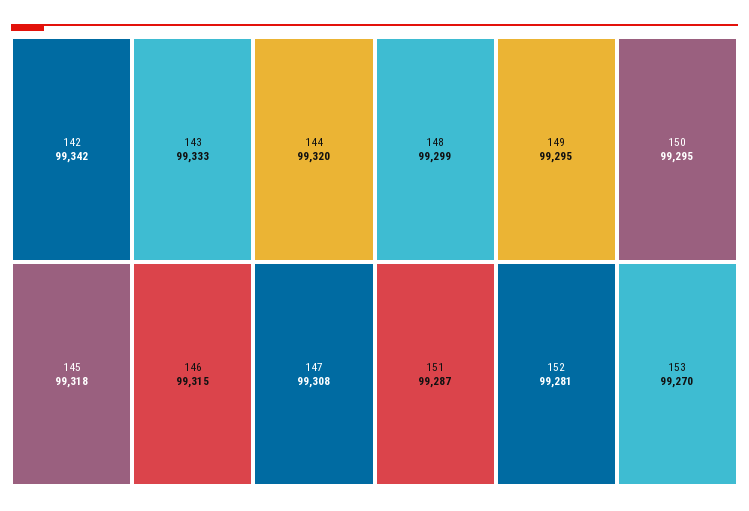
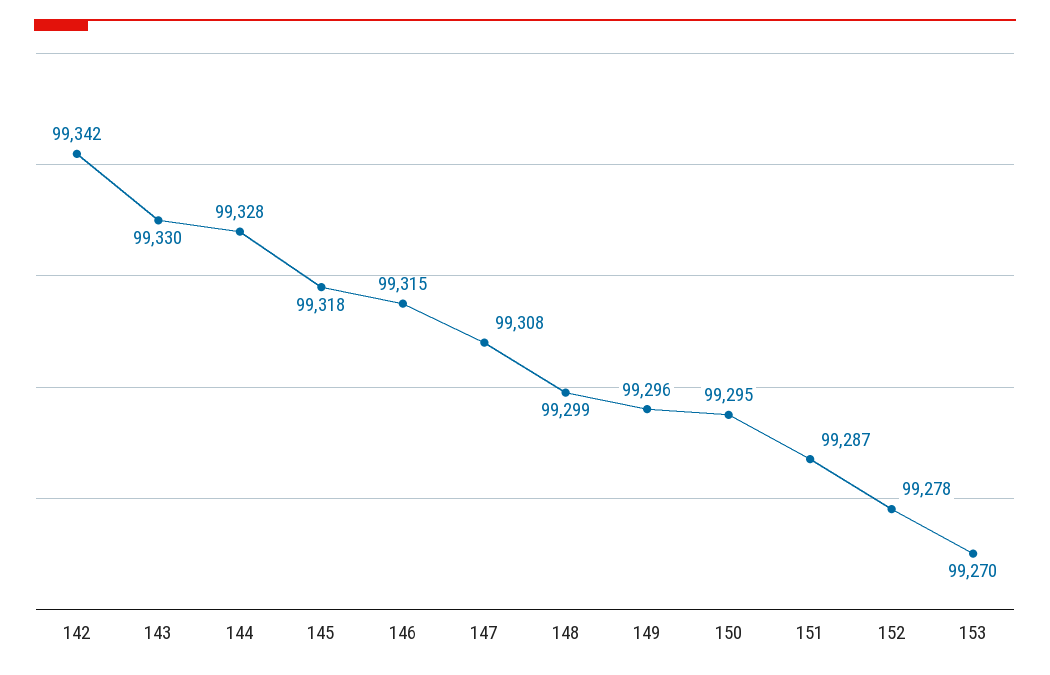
143: 99333 -> 99330
144: 99320 -> 99328
149: 99295 -> 99296
152: 99281 -> 99278

